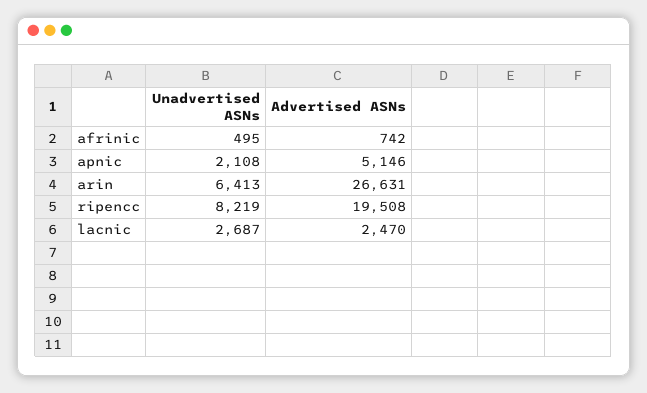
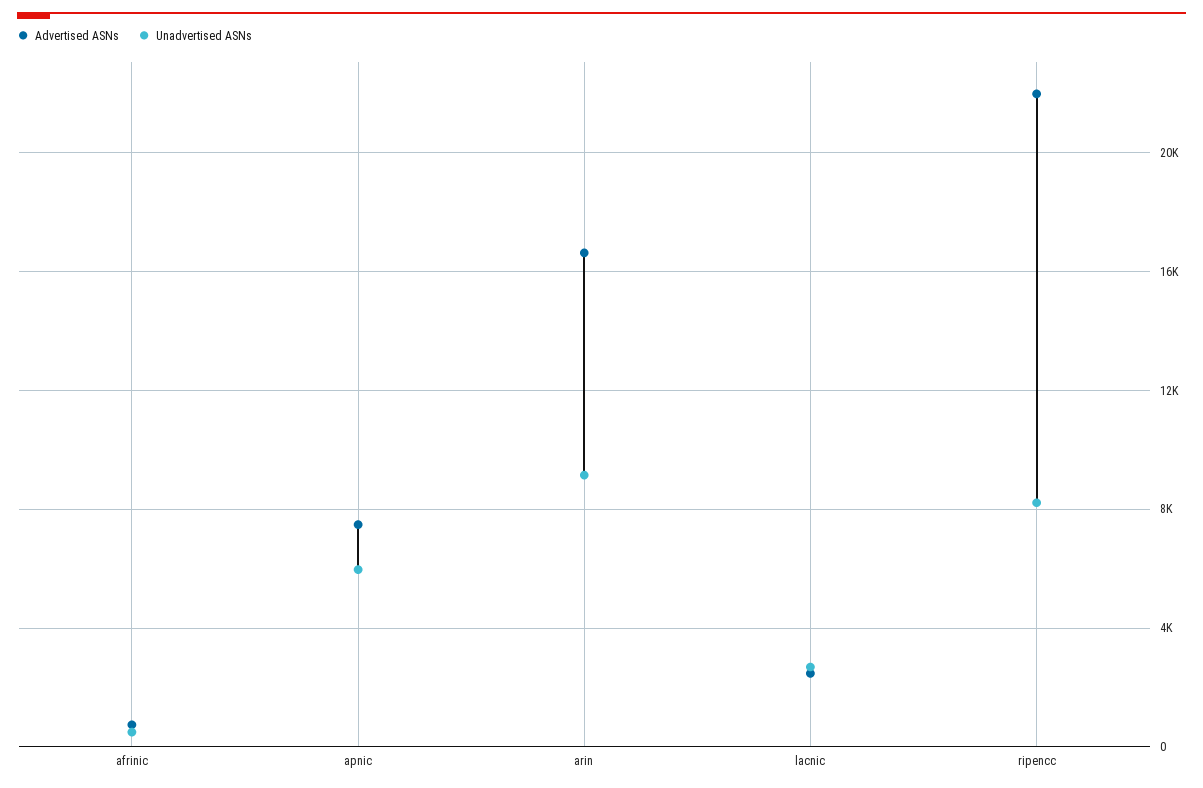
Unadvertised ASNs, apnic: 2108 -> 6000
Advertised ASNs, apnic: 5146 -> 7500
Unadvertised ASNs, arin: 6413 -> 9000
Advertised ASNs, arin: 26631 -> 16500
Advertised ASNs, ripencc: 19508 -> 22000

